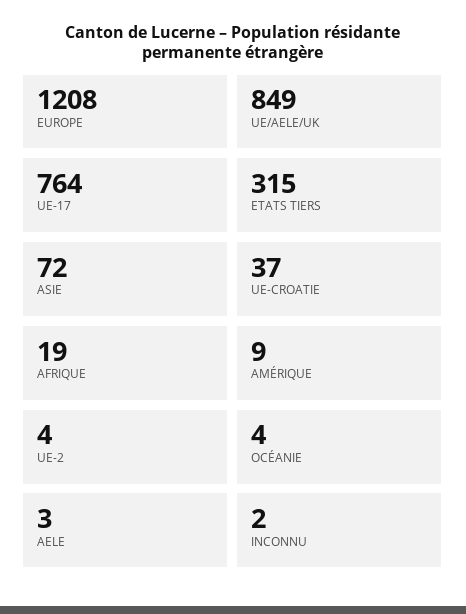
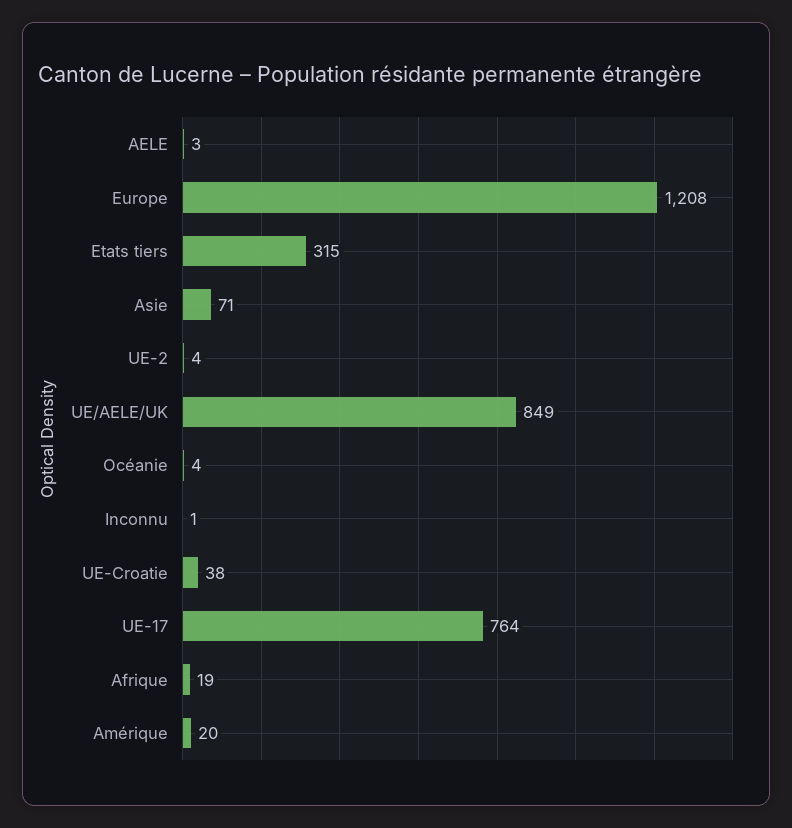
ASIE: 72 -> 71
UE-CROATIE: 37 -> 38
AMÉRIQUE: 9 -> 20
INCONNU: 2 -> 1

